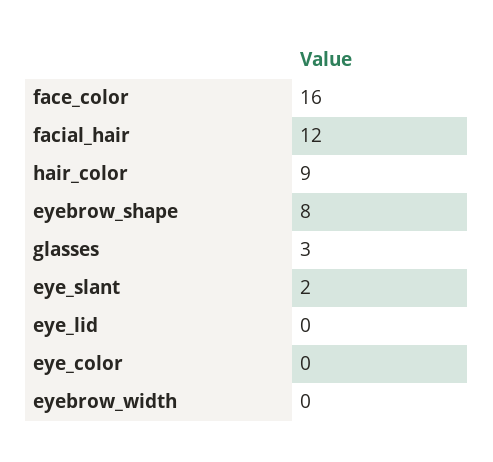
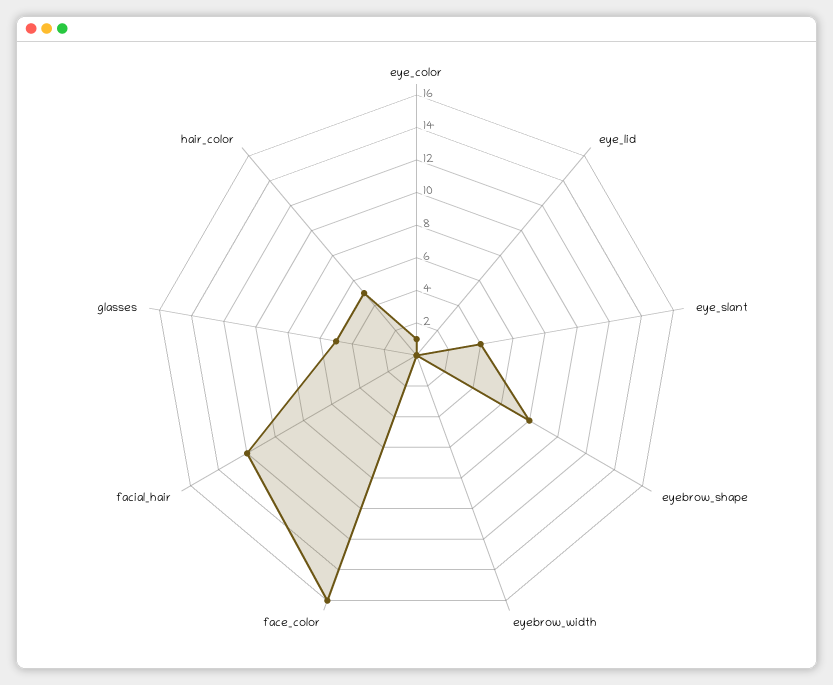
hair_color: 9 -> 5
glasses: 3 -> 5
eye_slant: 2 -> 4
eye_color: 0 -> 1

